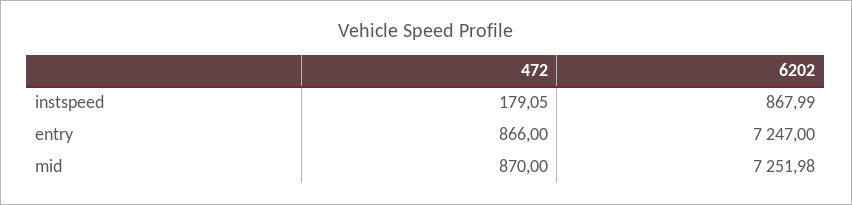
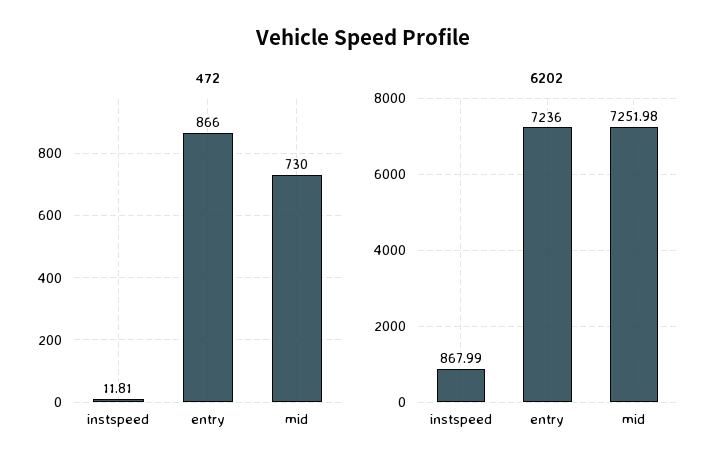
472, instspeed: 179.05 -> 11.81
6202, entry: 7247 -> 7236
472, mid: 870 -> 730

